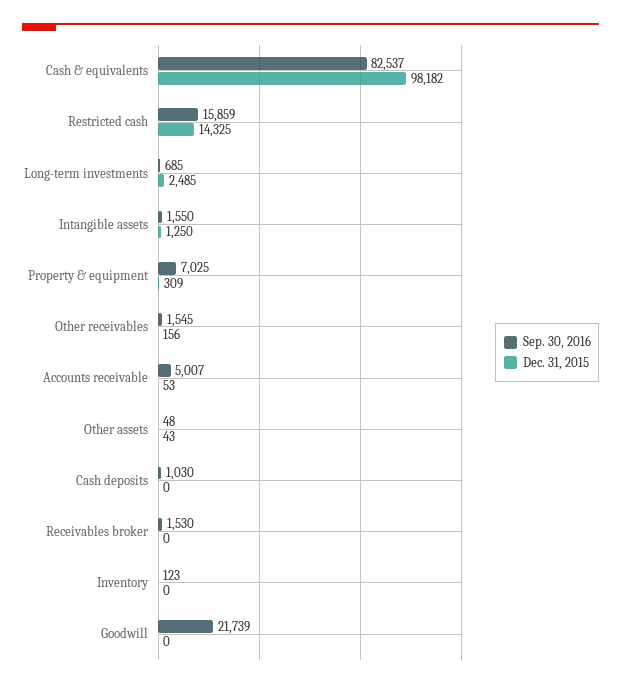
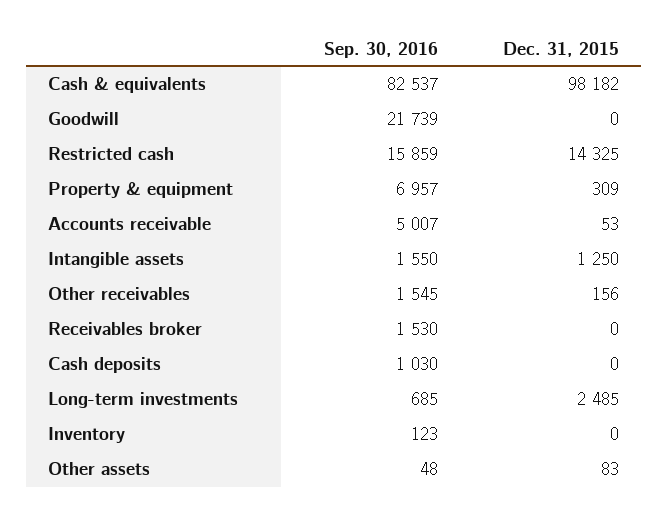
Sep. 30, 2016, Property & equipment: 7025 -> 6957
Dec. 31, 2015, Other assets: 43 -> 83

